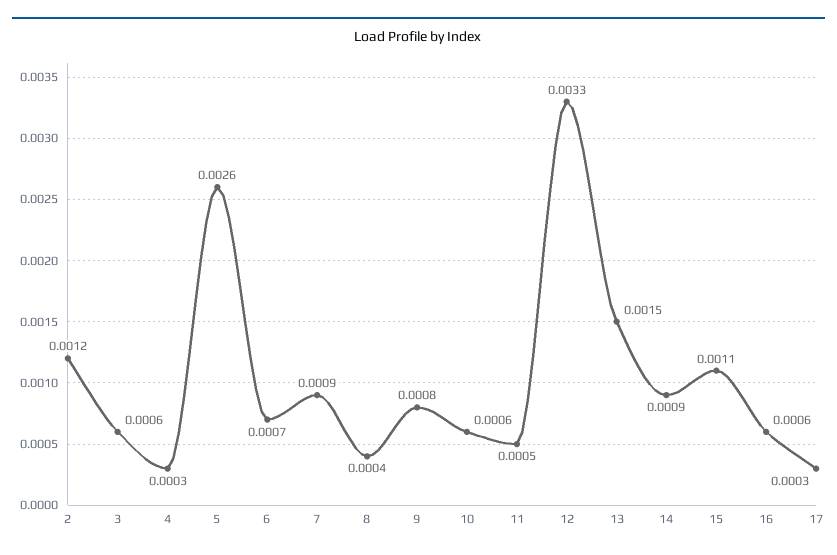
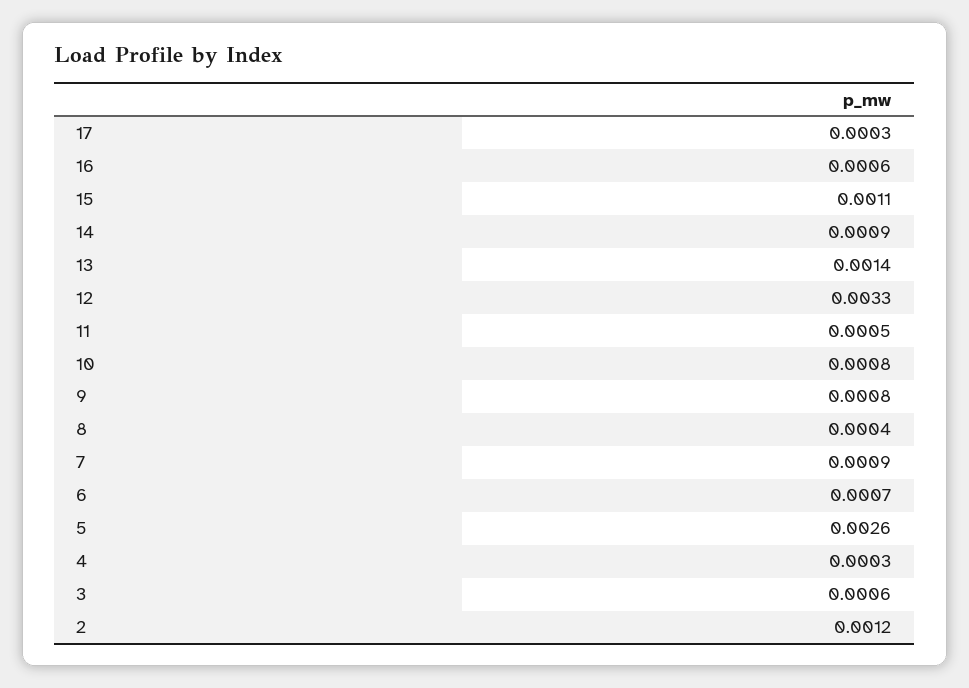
10: 0.0006 -> 0.0008
13: 0.0015 -> 0.0014

